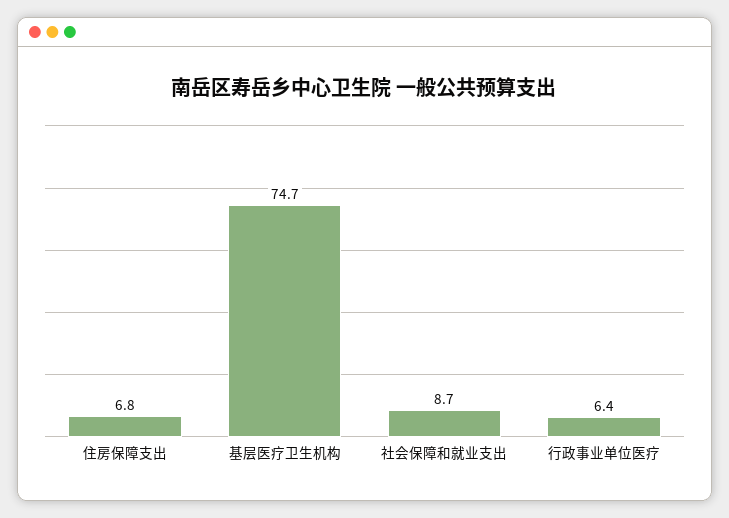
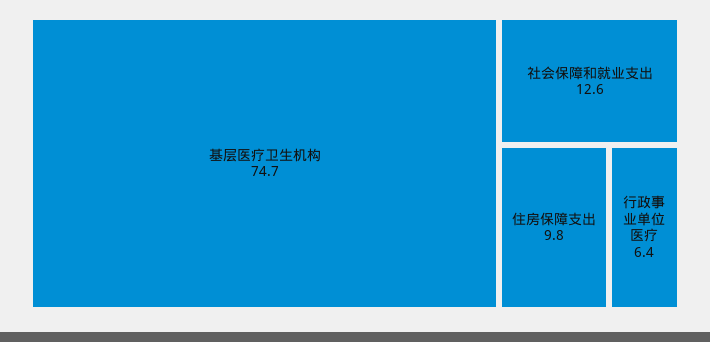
住房保障支出: 6.8 -> 9.8
社会保障和就业支出: 8.7 -> 12.6

